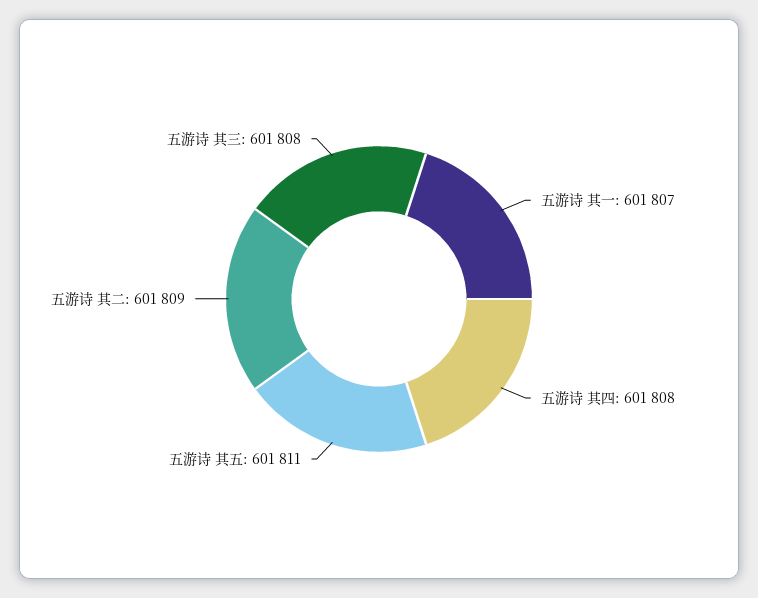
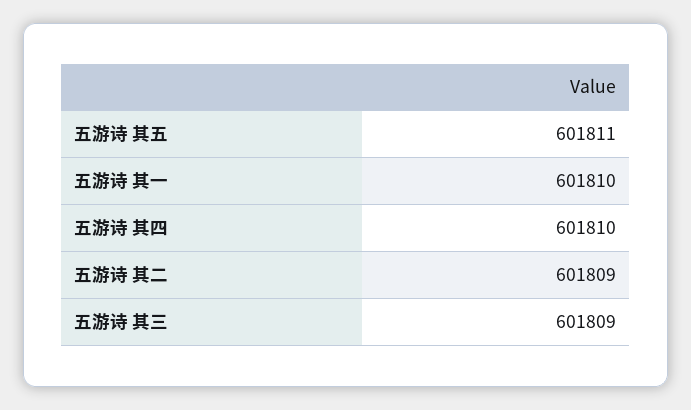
五游诗 其一: 601807 -> 601810
五游诗 其四: 601808 -> 601810
五游诗 其三: 601808 -> 601809

